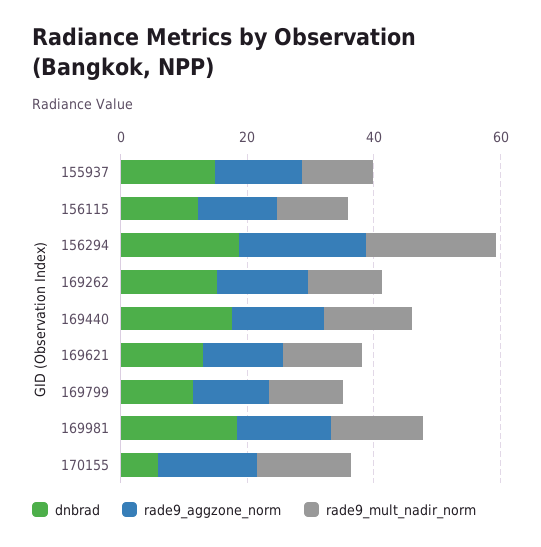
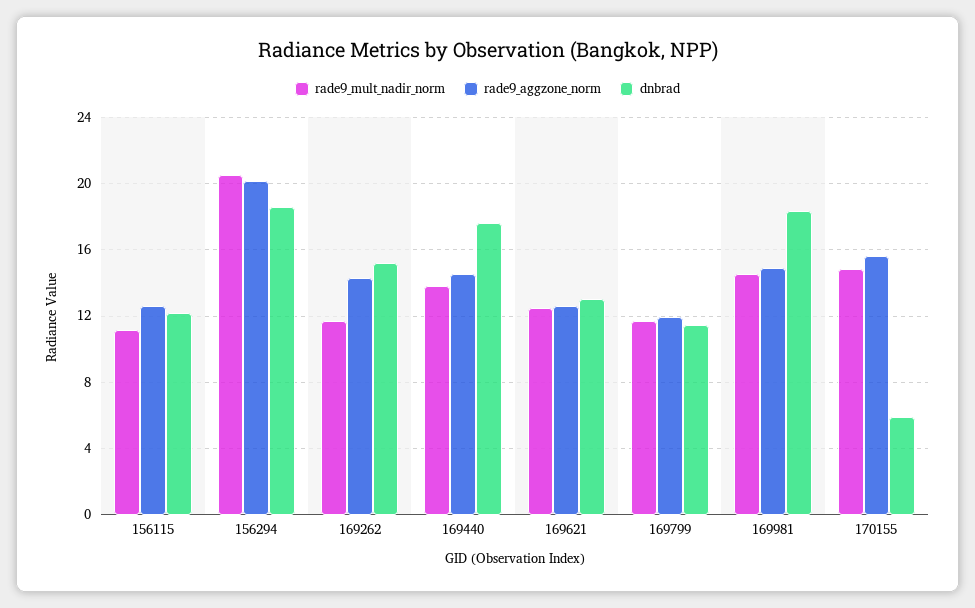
dnbrad, 155937: 15 -> none
rade9_aggzone_norm, 155937: 15 -> none
rade9_mult_nadir_norm, 155937: 10 -> none

